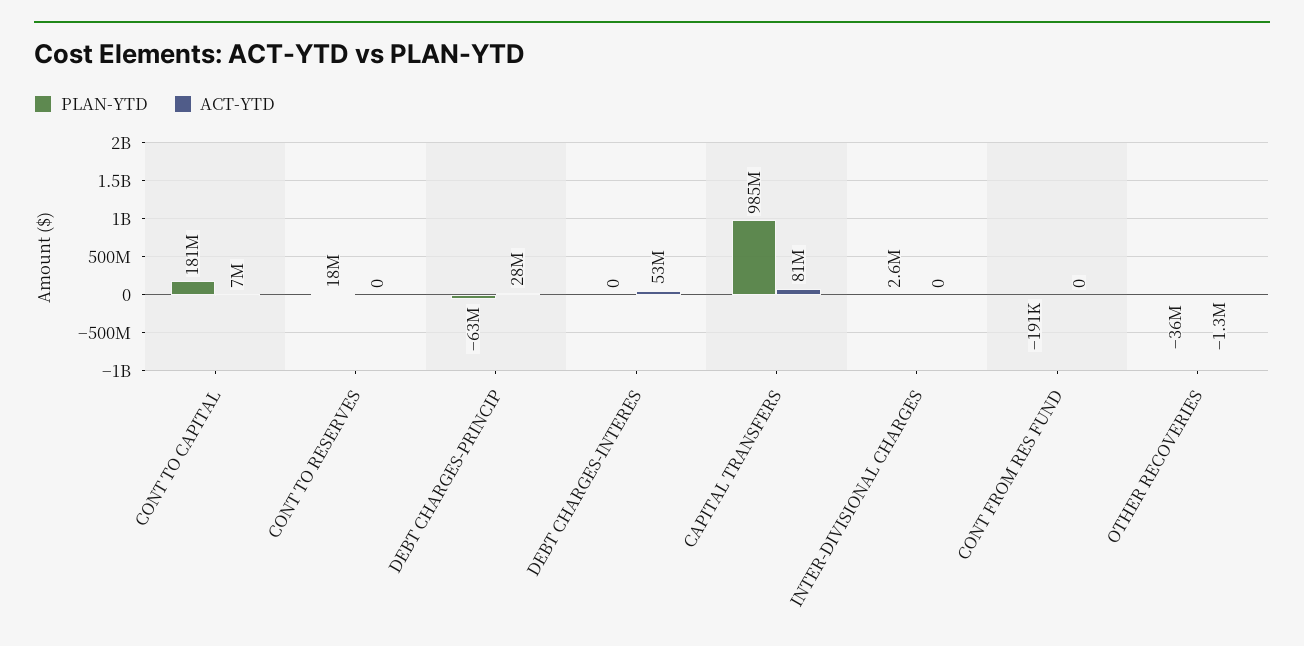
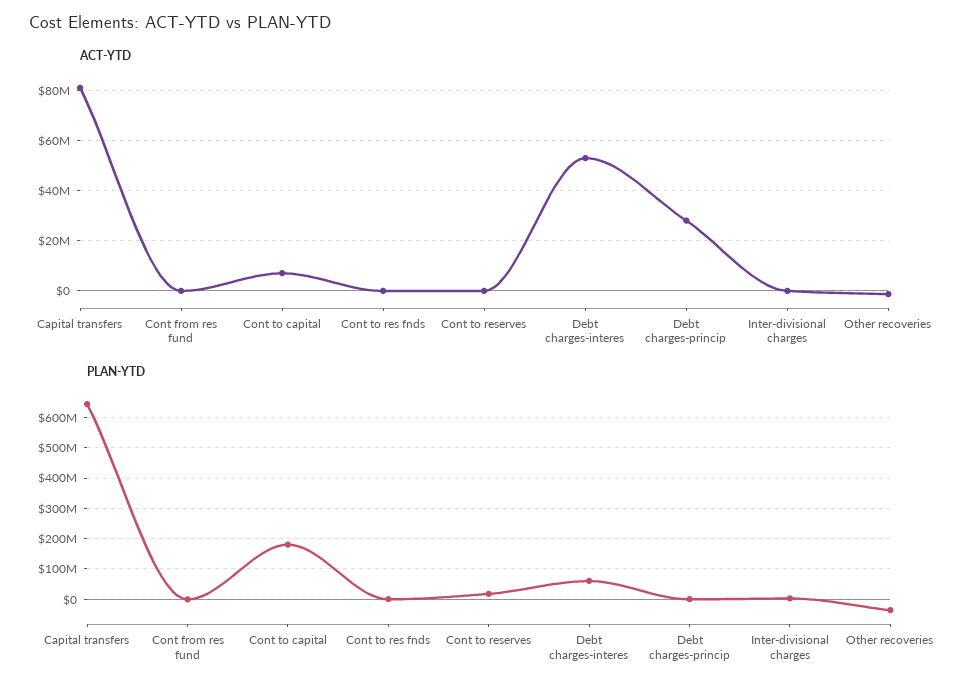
PLAN-YTD, DEBT CHARGES-PRINCIP: -63000000 -> 0
PLAN-YTD, DEBT CHARGES-INTERES: 0 -> 60000000
PLAN-YTD, CAPITAL TRANSFERS: 985000000 -> 640000000
ACT-YTD, Cont to res fnds: none -> 0
PLAN-YTD, Cont to res fnds: none -> 0

